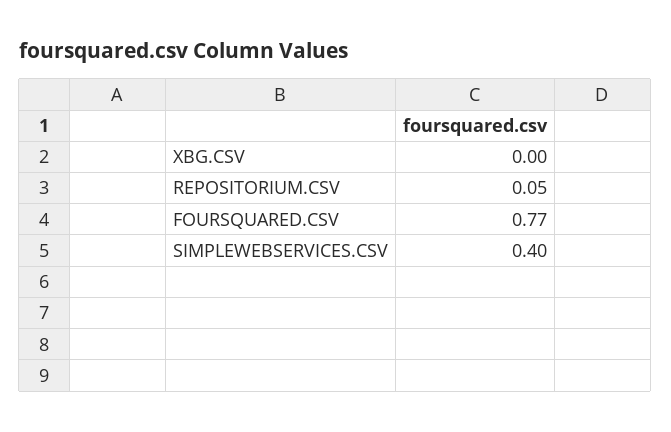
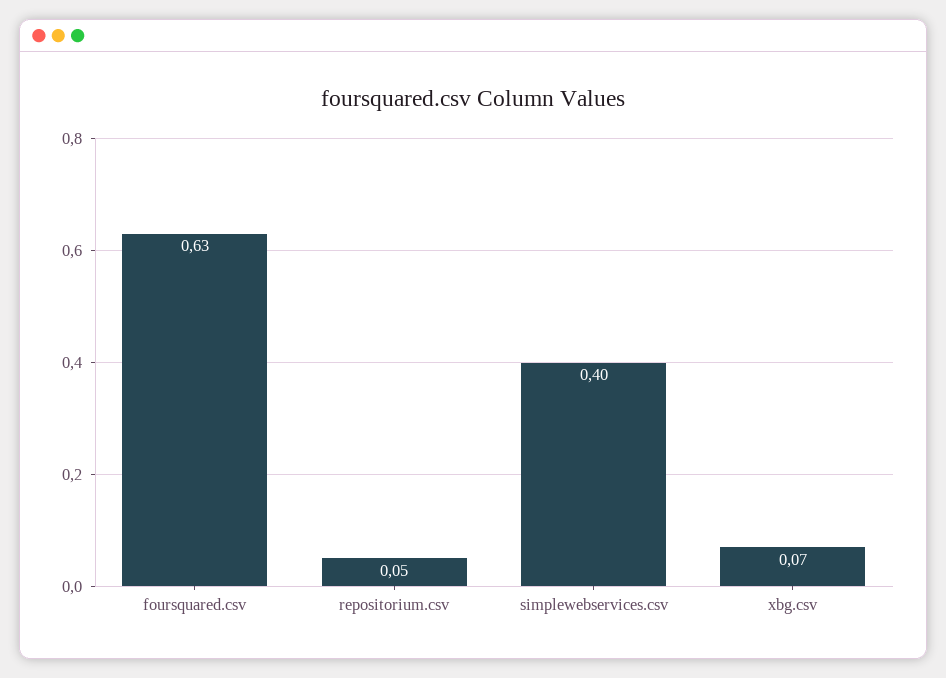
XBG.CSV: 0 -> 0.07
FOURSQUARED.CSV: 0.77 -> 0.63

